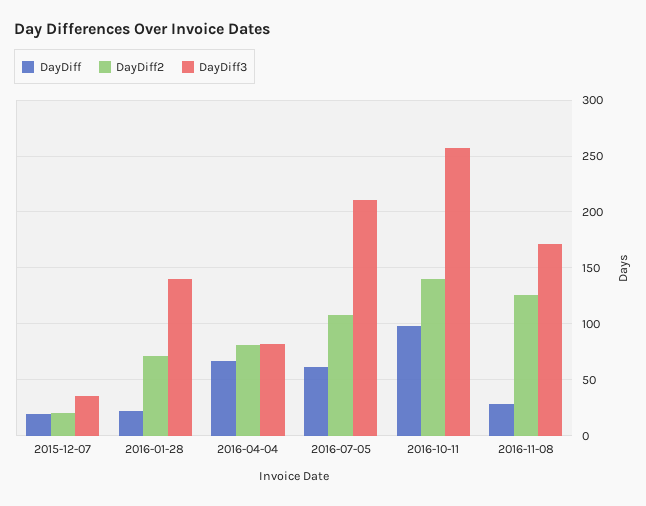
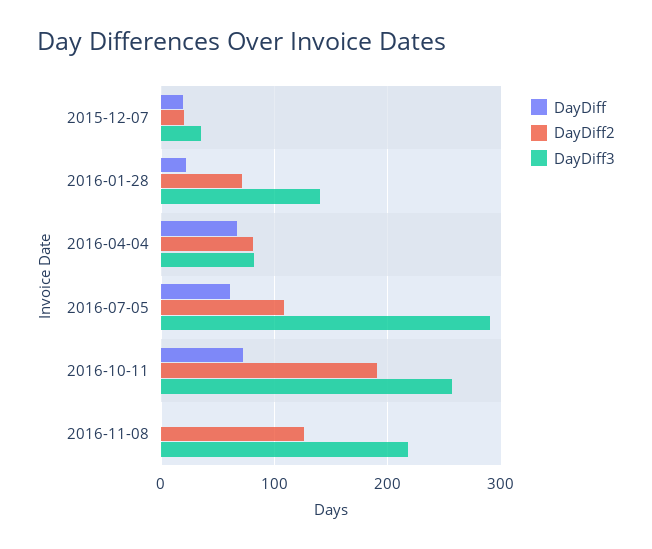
DayDiff3, 2016-07-05: 210 -> 290
DayDiff, 2016-10-11: 100 -> 70
DayDiff2, 2016-10-11: 140 -> 190
DayDiff, 2016-11-08: 30 -> 0
DayDiff3, 2016-11-08: 170 -> 220

